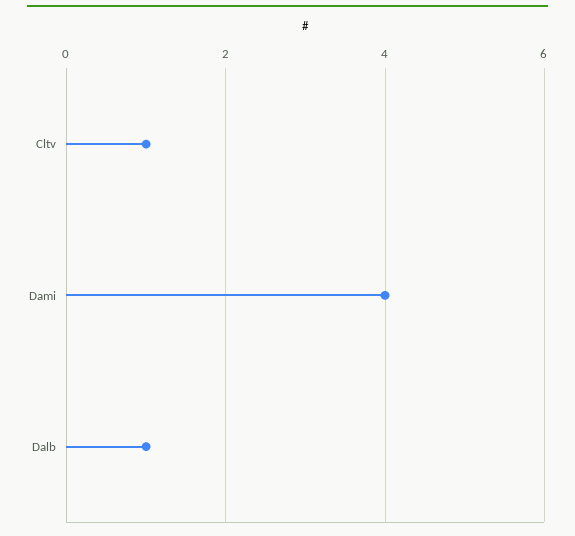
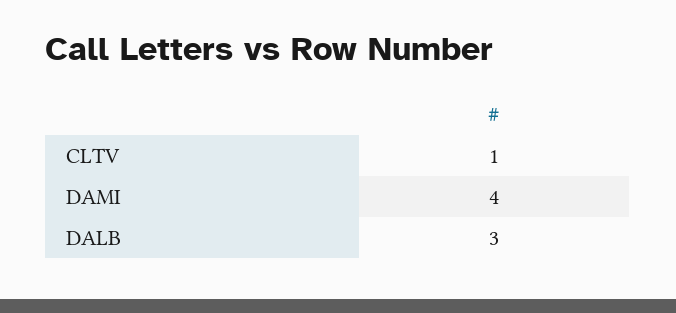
Dalb: 1 -> 3

